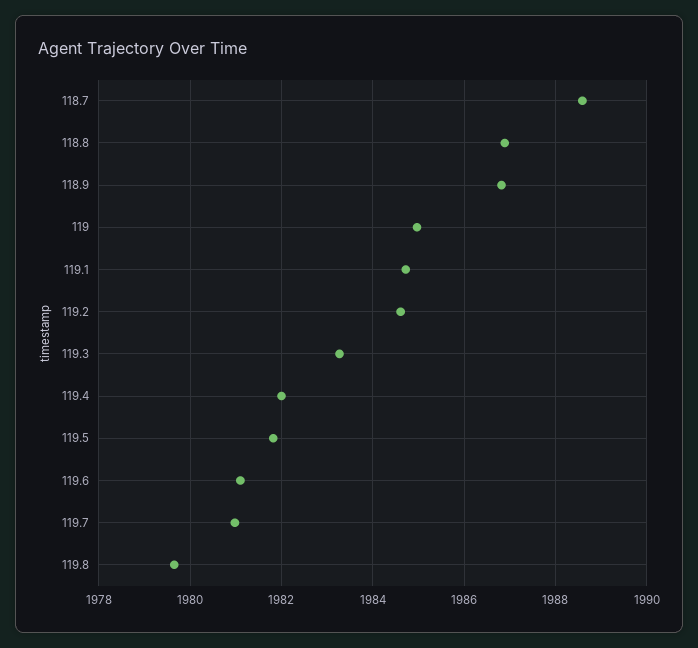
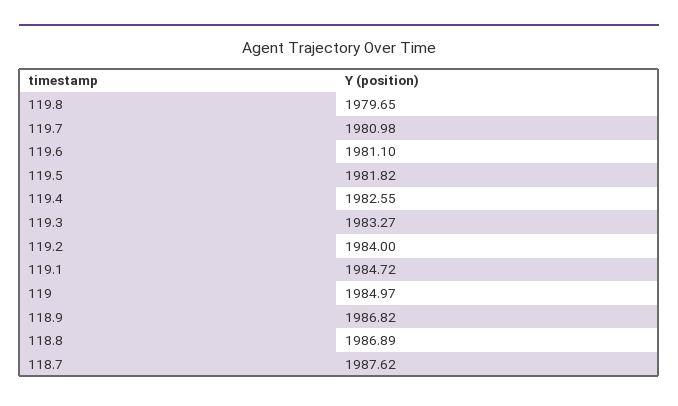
118.7: 1988.6 -> 1987.62
119.2: 1984.6 -> 1984
119.4: 1982 -> 1982.55

